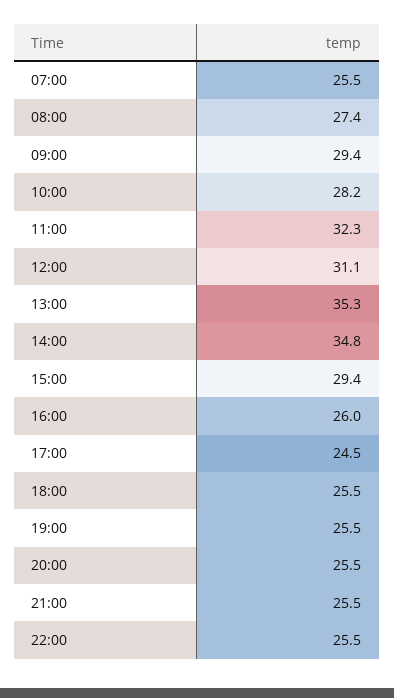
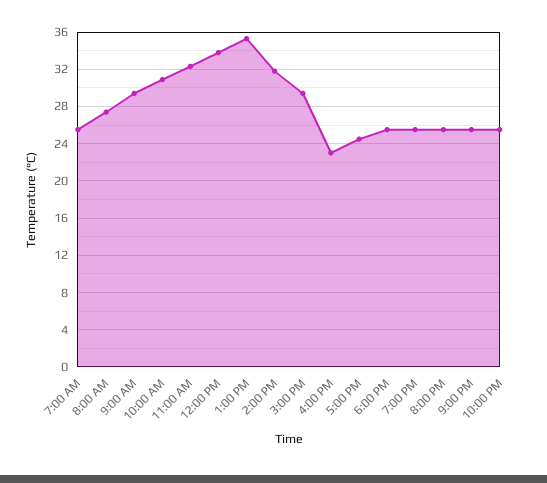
10:00: 28.2 -> 31
12:00: 31.1 -> 34
14:00: 34.8 -> 32
16:00: 26 -> 23

